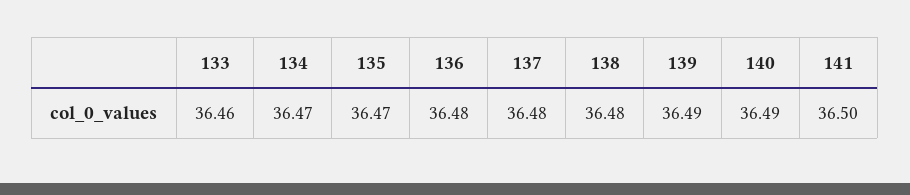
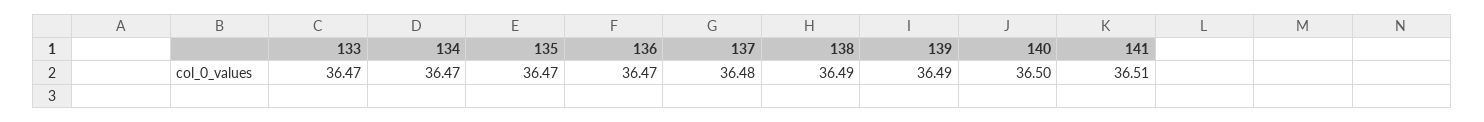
133: 36.46 -> 36.47
136: 36.48 -> 36.47
138: 36.48 -> 36.49
140: 36.49 -> 36.5
141: 36.5 -> 36.51

